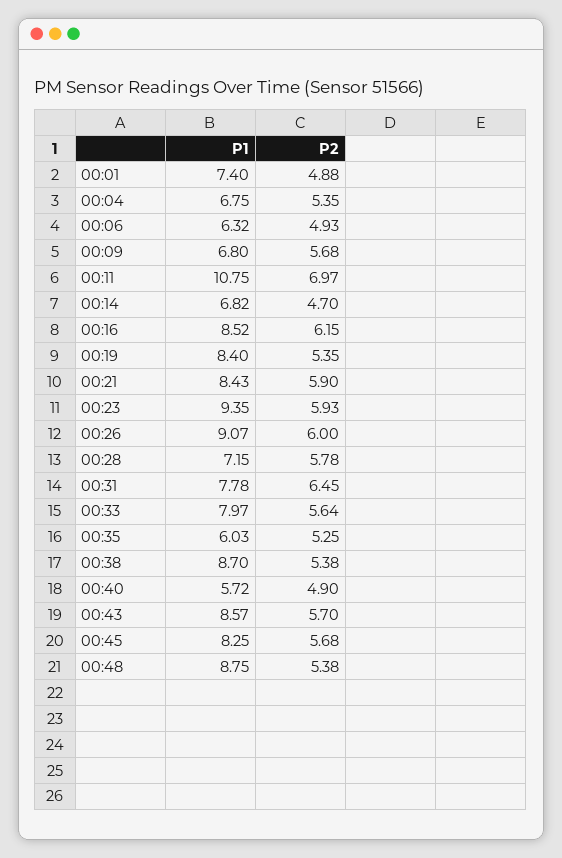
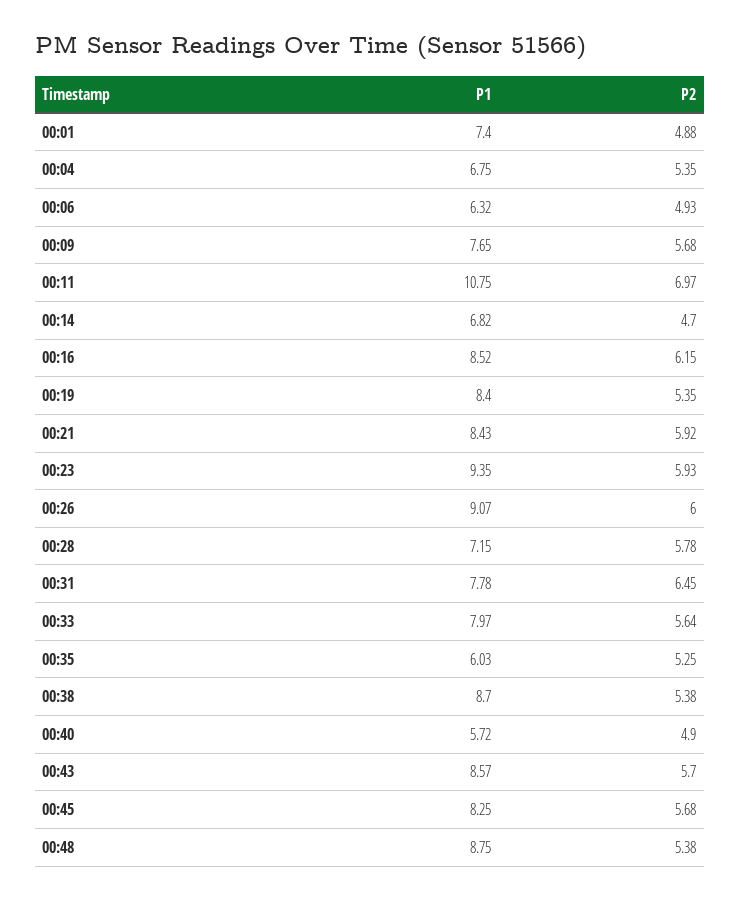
P1, 00:09: 6.8 -> 7.65
P2, 00:21: 5.9 -> 5.92

